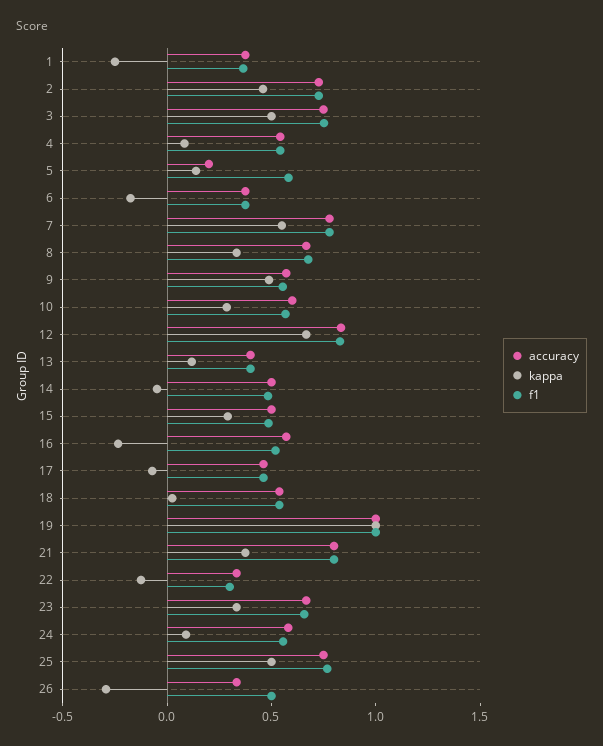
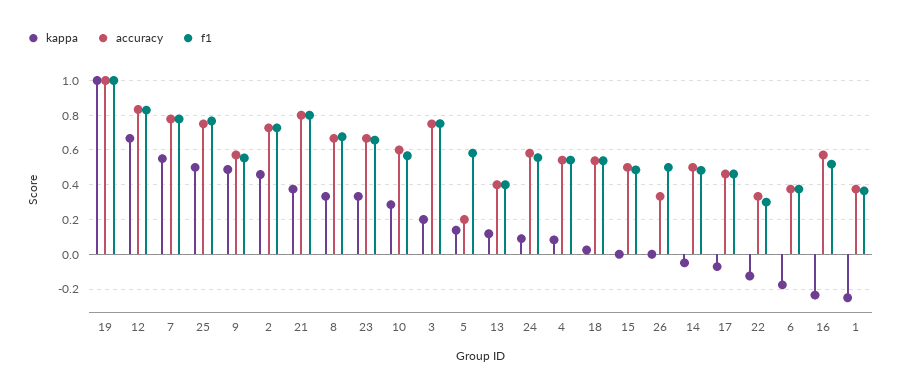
kappa, 3: 0.5 -> 0.2
kappa, 15: 0.3 -> 0
kappa, 26: -0.3 -> 0

